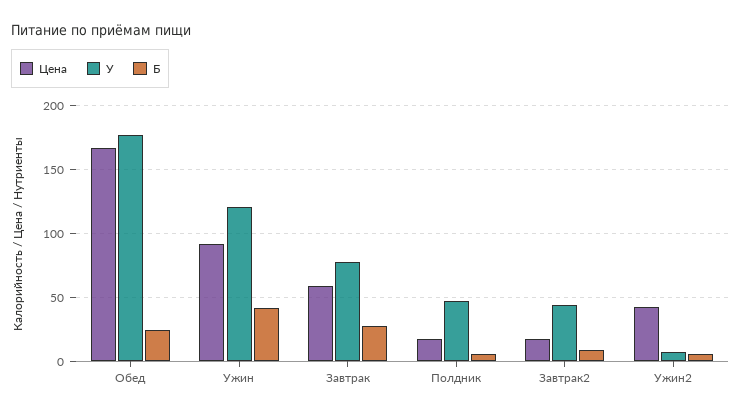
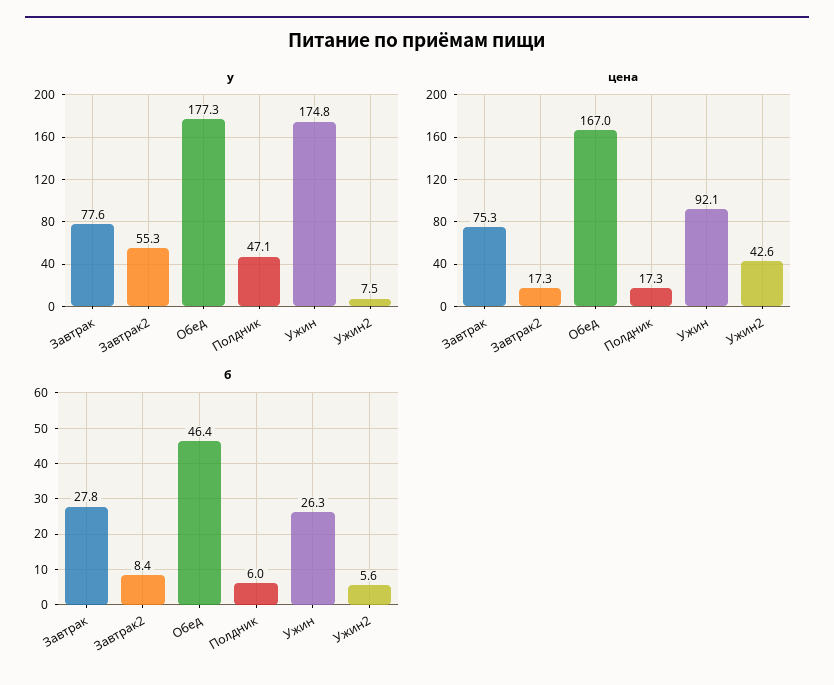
Б, Обед: 25 -> 46.4
У, Ужин: 120 -> 174.8
Б, Ужин: 40 -> 26.3
Цена, Завтрак: 60 -> 75.3
У, Завтрак2: 45 -> 55.3

